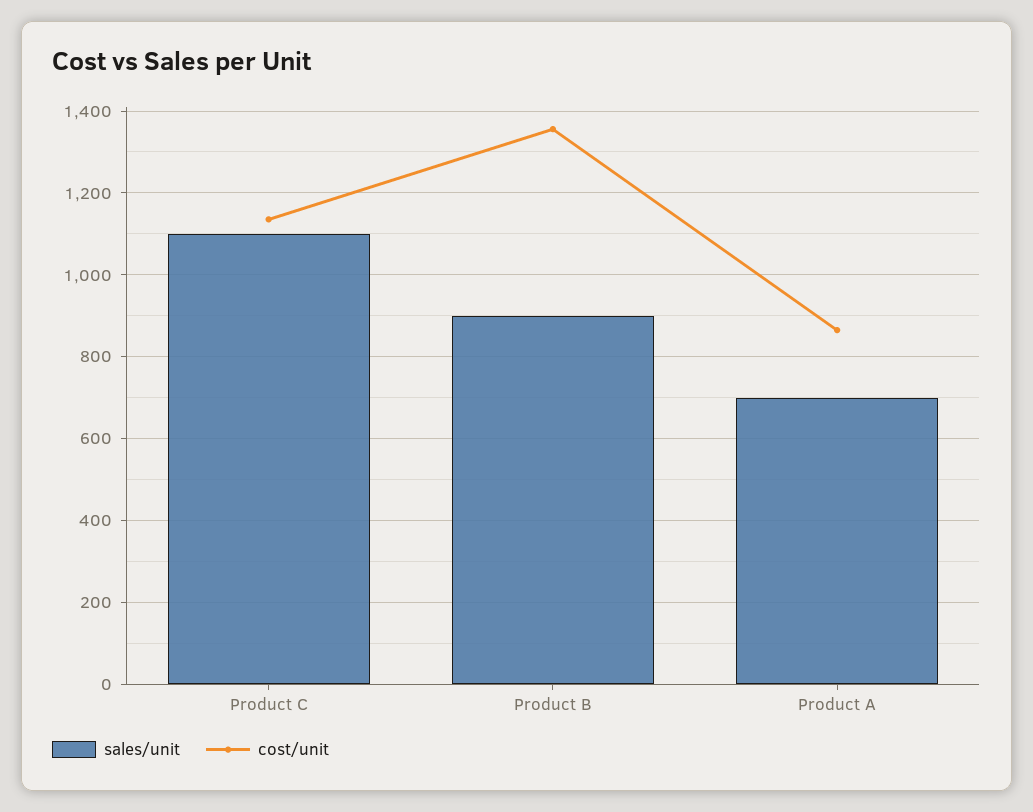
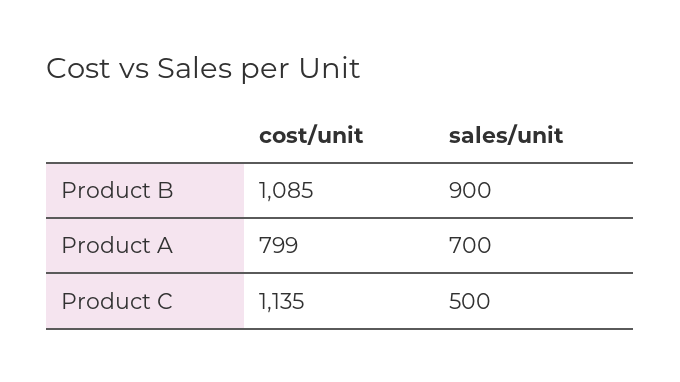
sales/unit, Product C: 1100 -> 500
cost/unit, Product B: 1360 -> 1085
cost/unit, Product A: 860 -> 799

